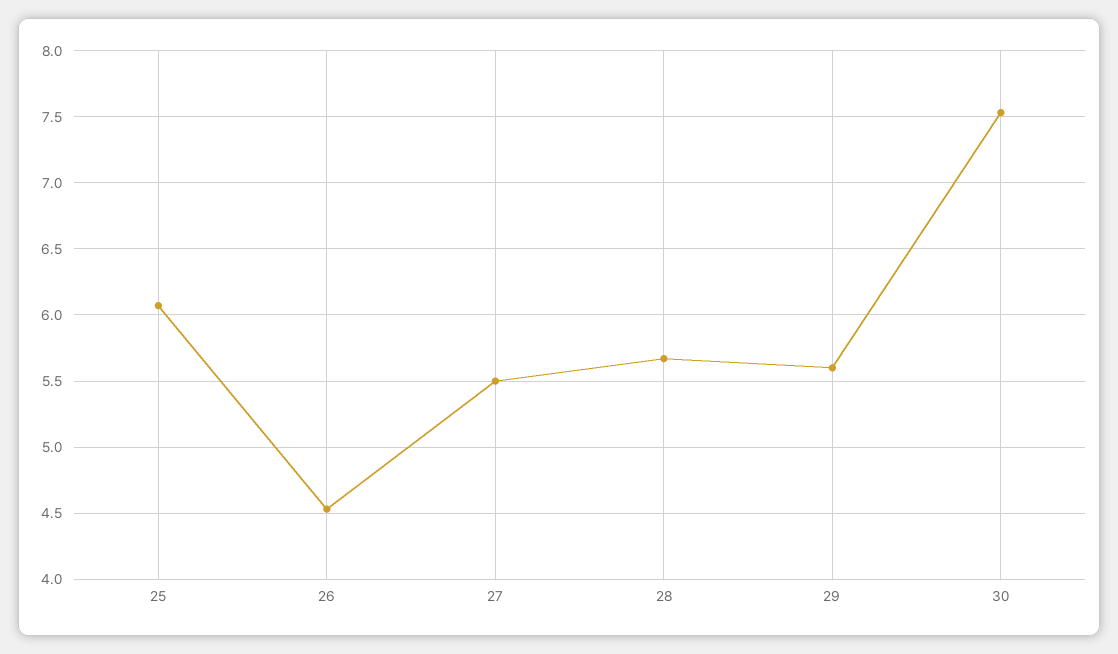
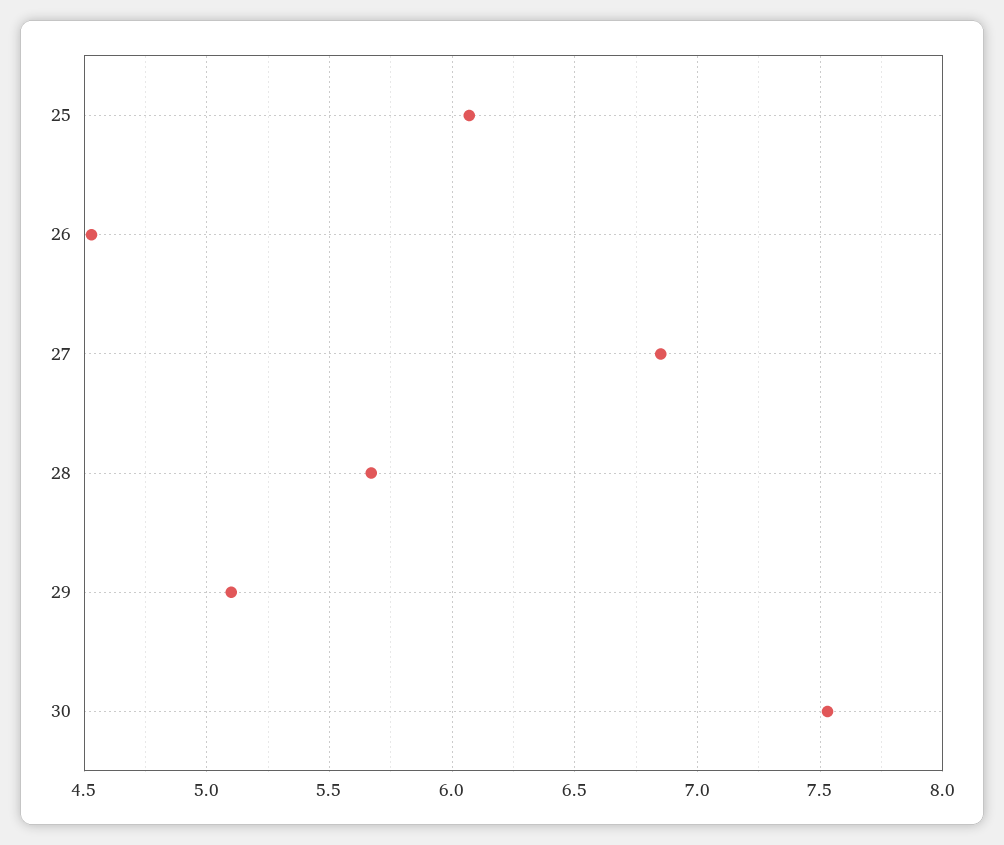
27: 5.5 -> 6.85
29: 5.6 -> 5.1

